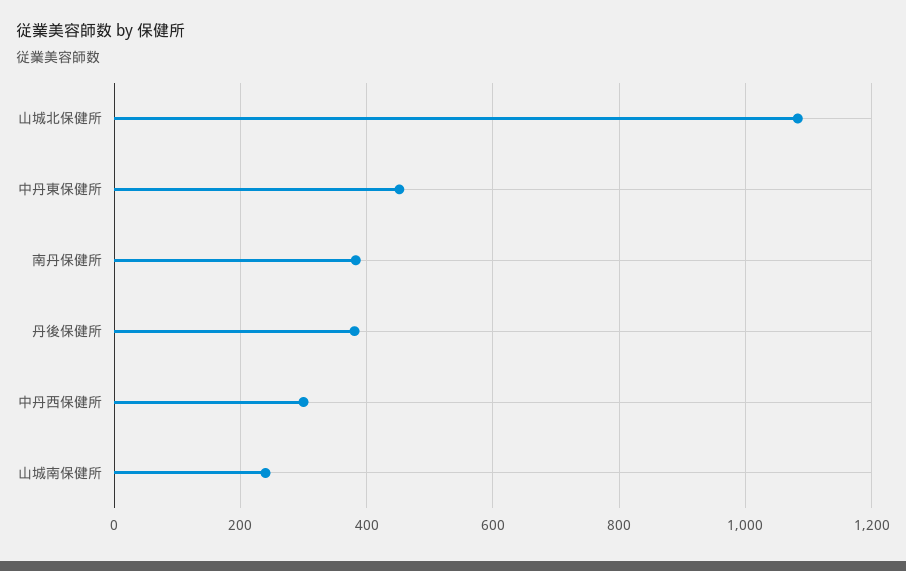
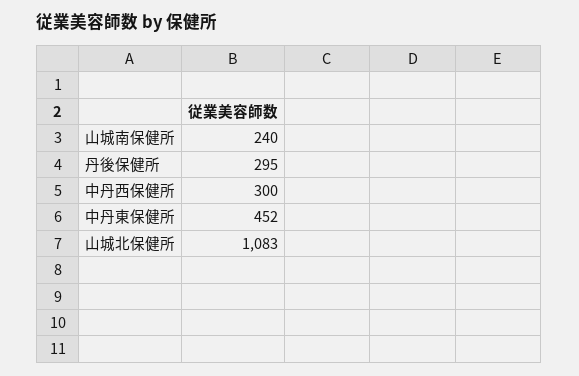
南丹保健所: 380 -> none
丹後保健所: 380 -> 295

